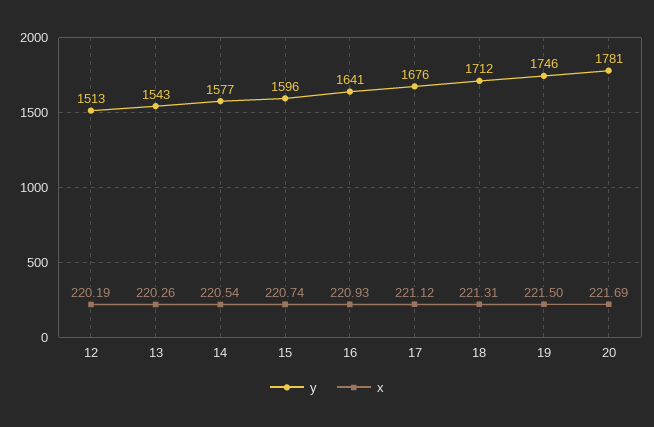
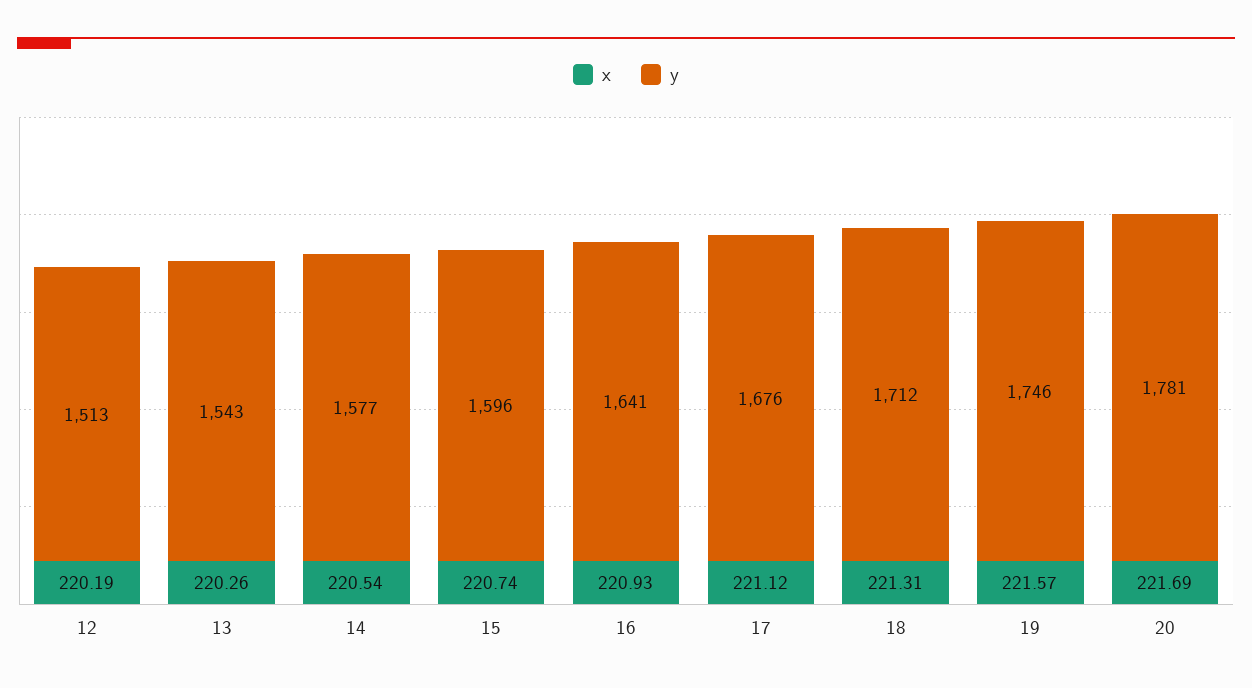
x, 19: 221.5 -> 221.57

